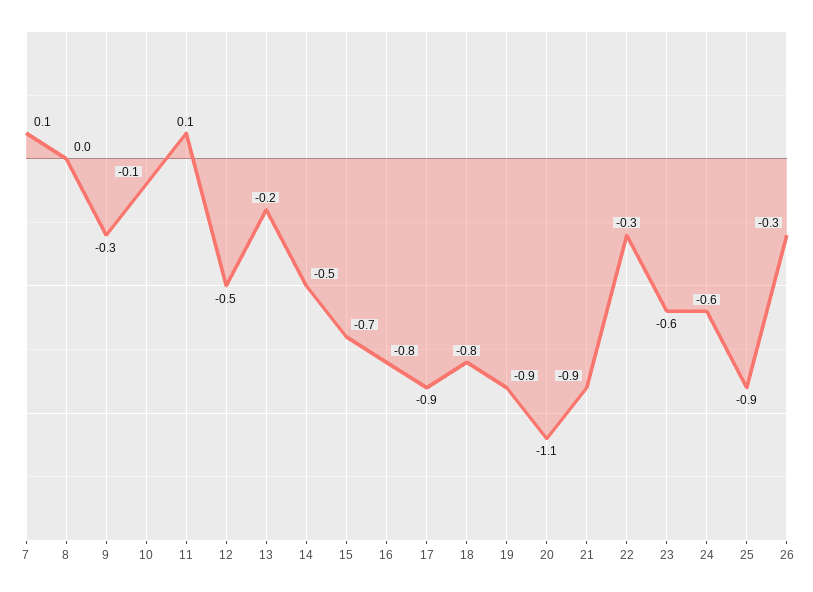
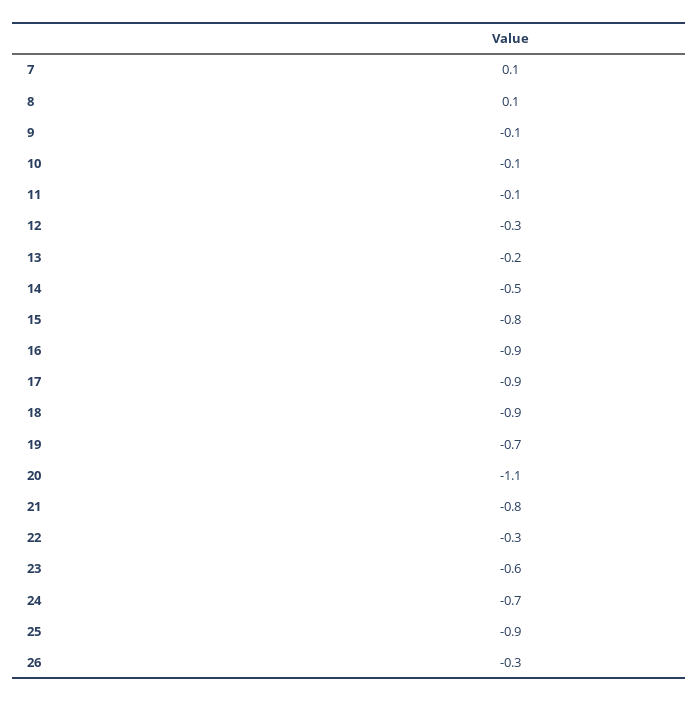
8: 0 -> 0.1
9: -0.3 -> -0.1
11: 0.1 -> -0.1
12: -0.5 -> -0.3
15: -0.7 -> -0.8
16: -0.8 -> -0.9
18: -0.8 -> -0.9
19: -0.9 -> -0.7
21: -0.9 -> -0.8
24: -0.6 -> -0.7

